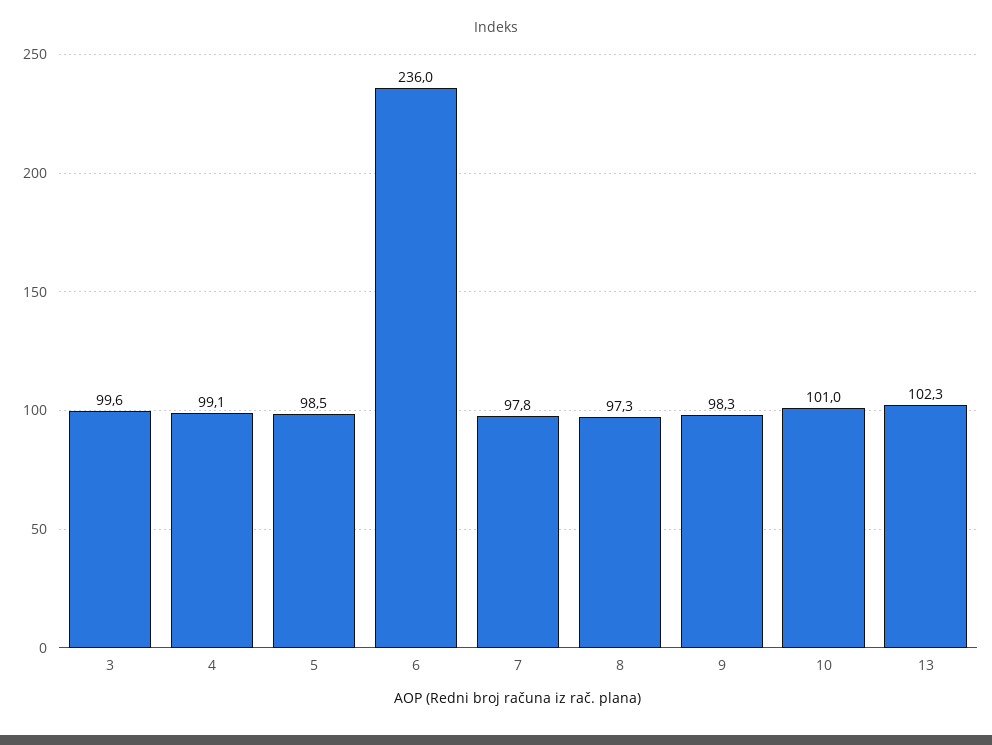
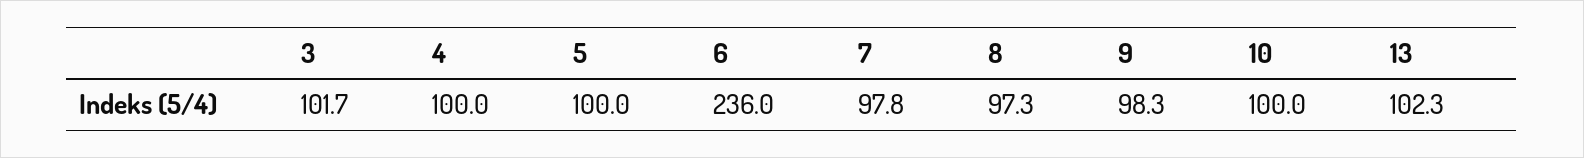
3: 99.6 -> 101.7
4: 99.1 -> 100
5: 98.5 -> 100
10: 101 -> 100

